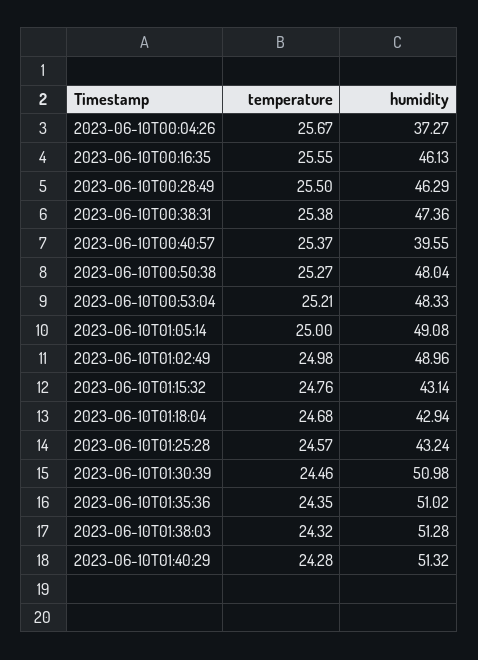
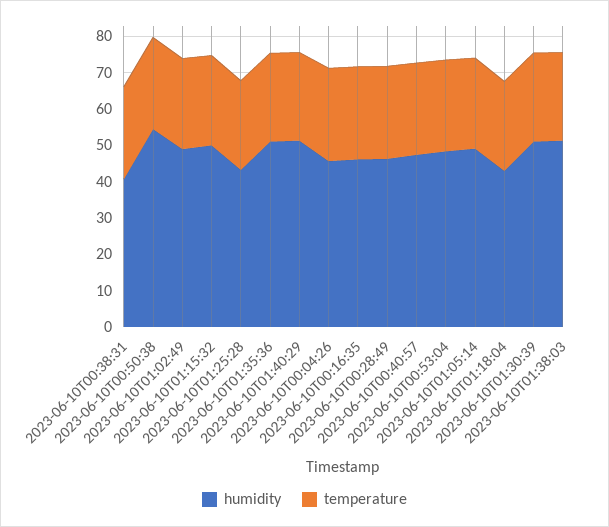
humidity, 2023-06-10T00:04:26: 37.27 -> 45
humidity, 2023-06-10T00:38:31: 47.36 -> 40
humidity, 2023-06-10T00:40:57: 39.55 -> 47.5
humidity, 2023-06-10T00:50:38: 48.04 -> 55
humidity, 2023-06-10T01:15:32: 43.14 -> 50

